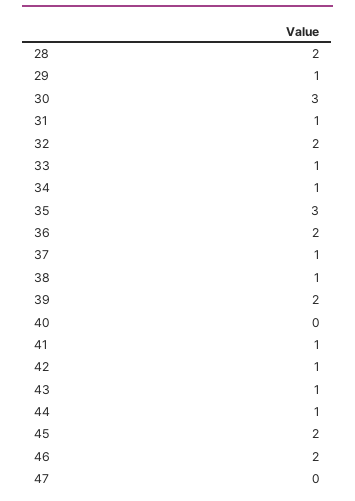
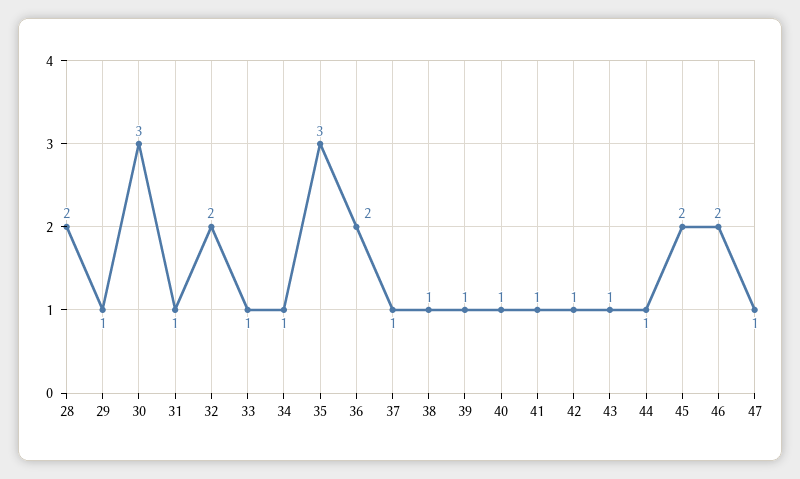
39: 2 -> 1
40: 0 -> 1
47: 0 -> 1

